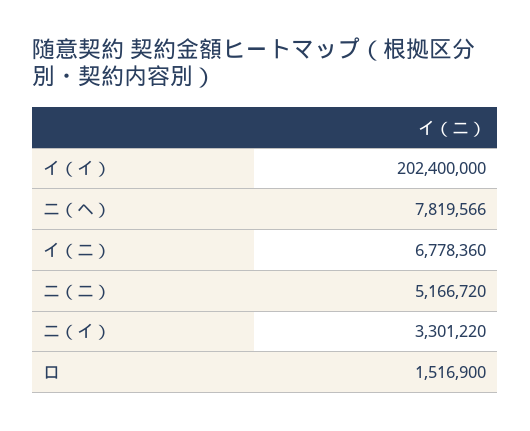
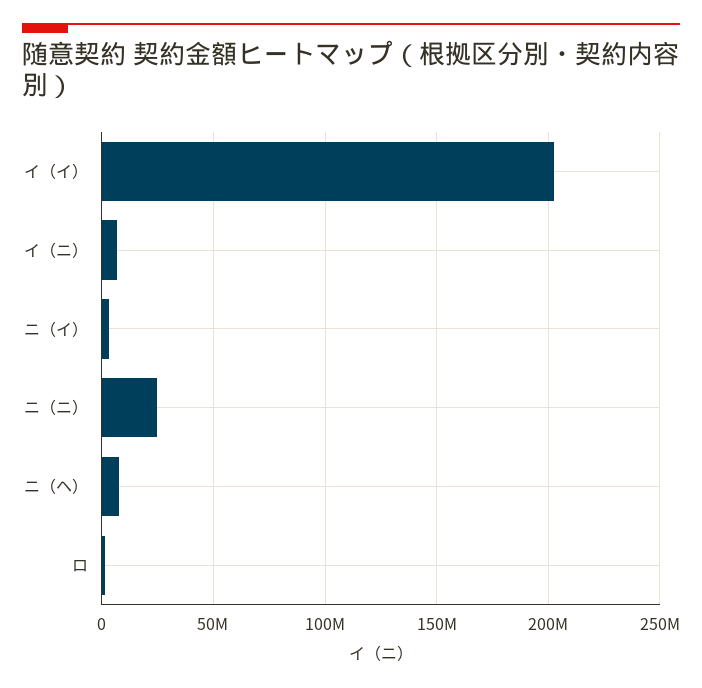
ニ（ニ）: 5166720 -> 25000000

